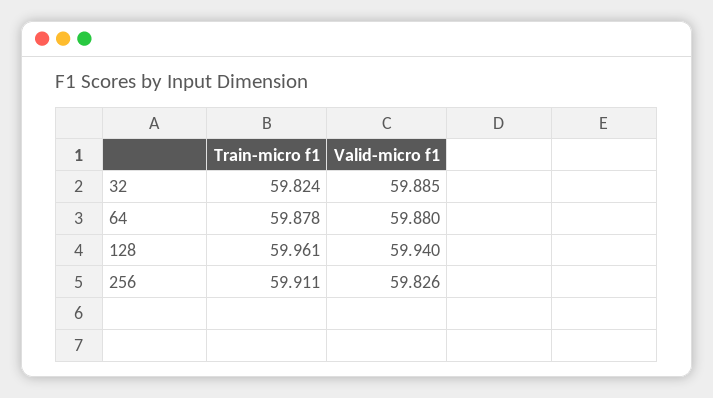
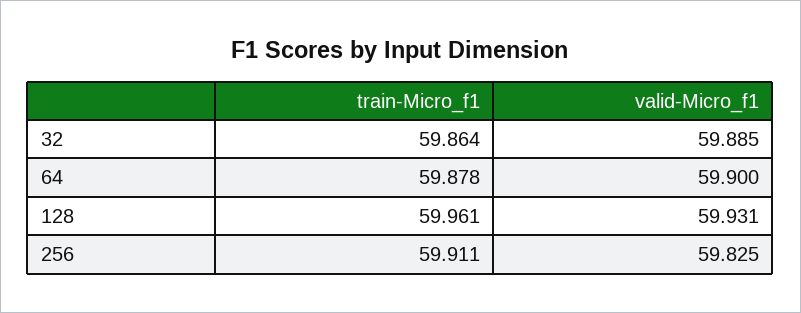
Train-micro f1, 32: 59.824 -> 59.864
Valid-micro f1, 64: 59.88 -> 59.9
Valid-micro f1, 128: 59.94 -> 59.931
Valid-micro f1, 256: 59.826 -> 59.825

